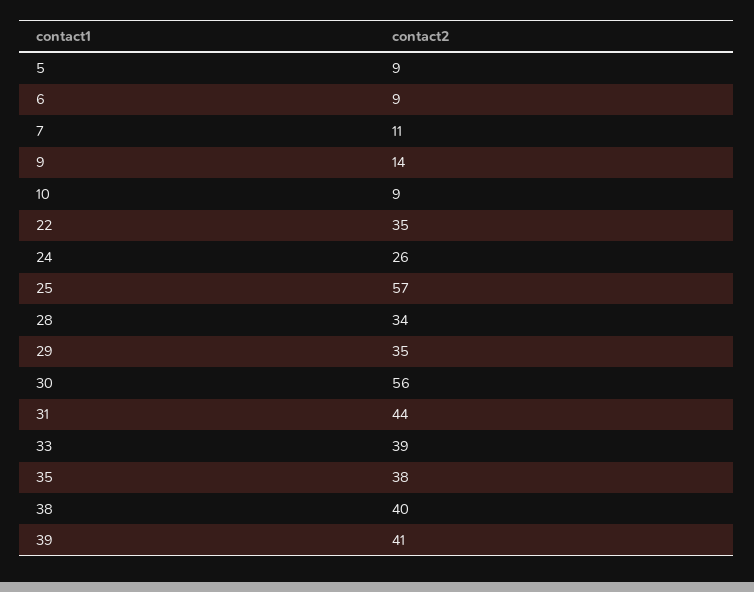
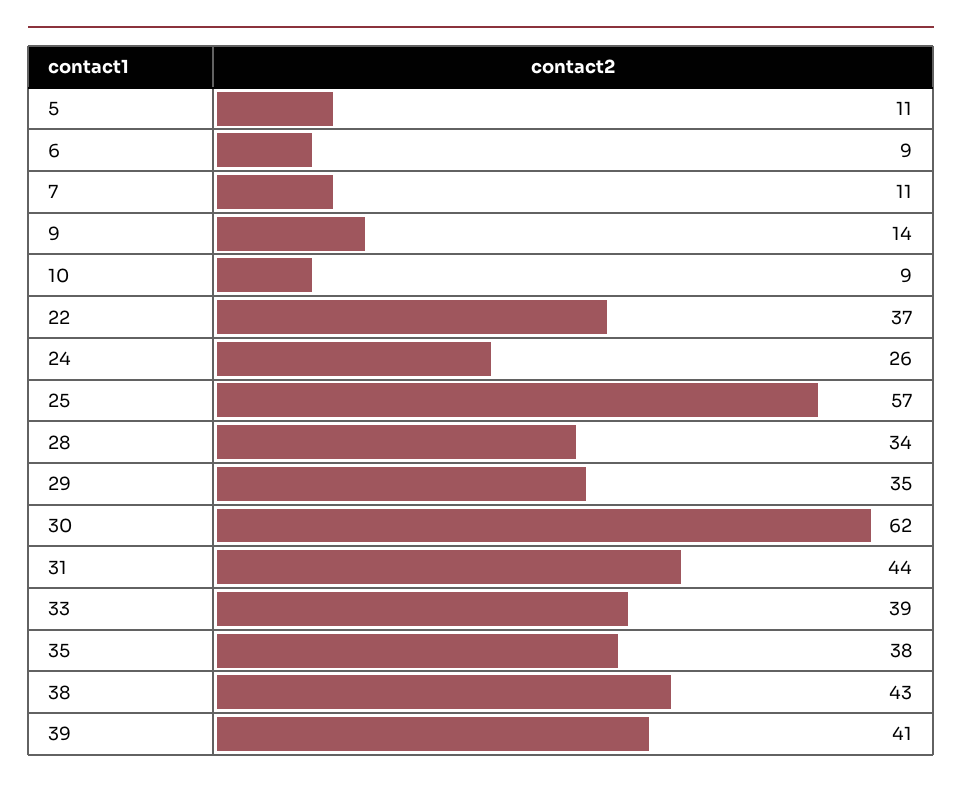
5: 9 -> 11
22: 35 -> 37
30: 56 -> 62
38: 40 -> 43

